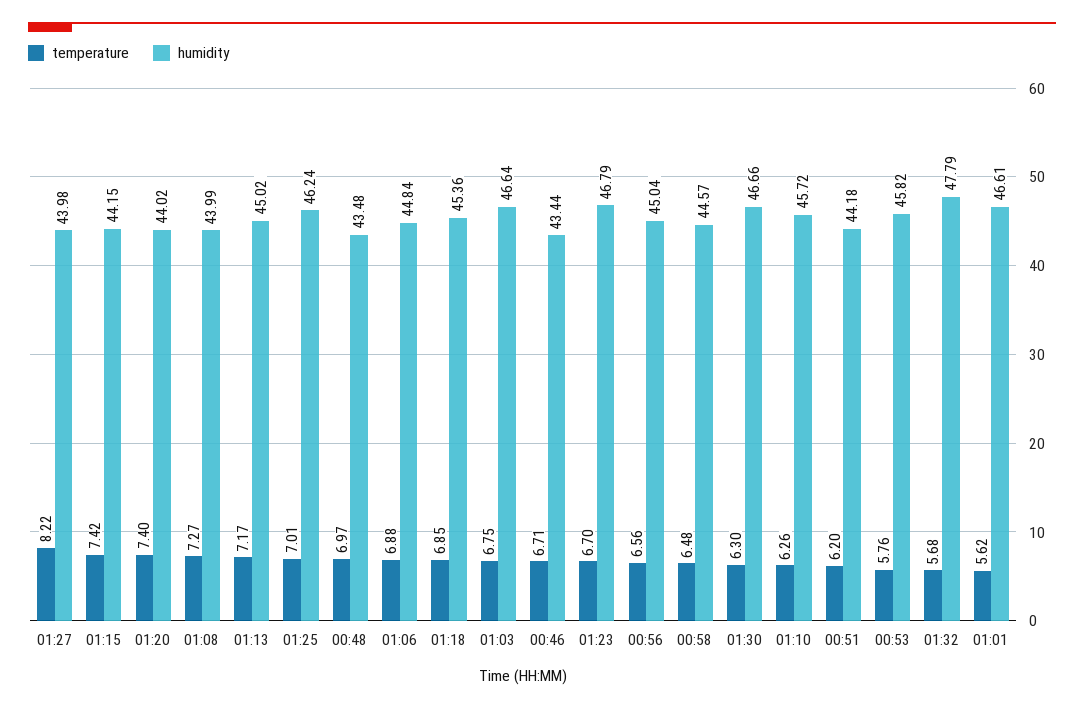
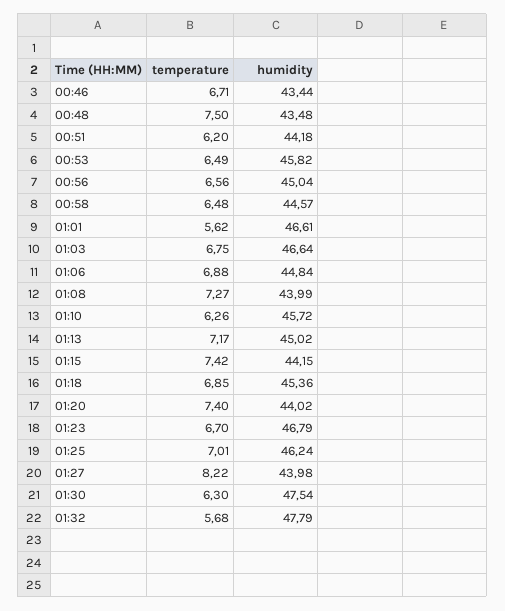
temperature, 00:48: 6.97 -> 7.5
humidity, 01:30: 46.66 -> 47.54
temperature, 00:53: 5.76 -> 6.49

